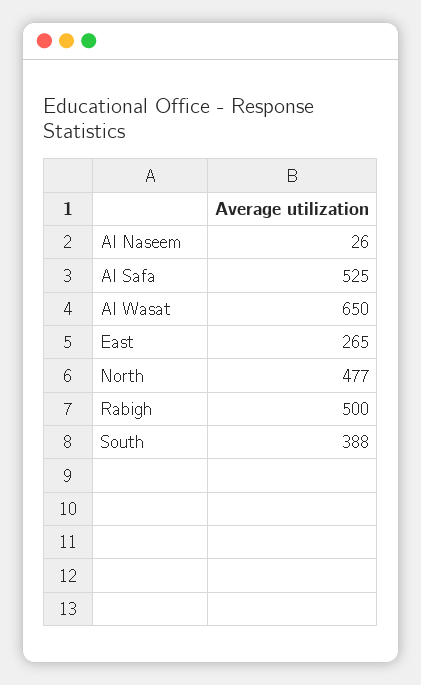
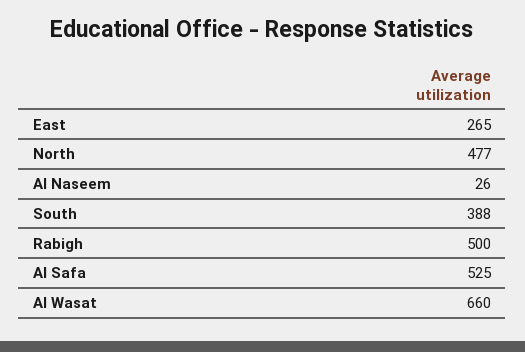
Al Wasat: 650 -> 660

